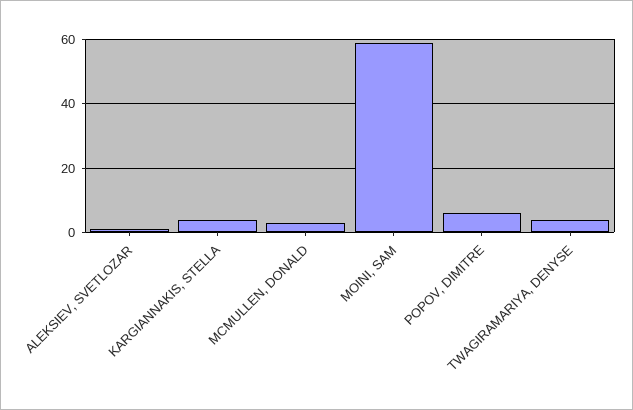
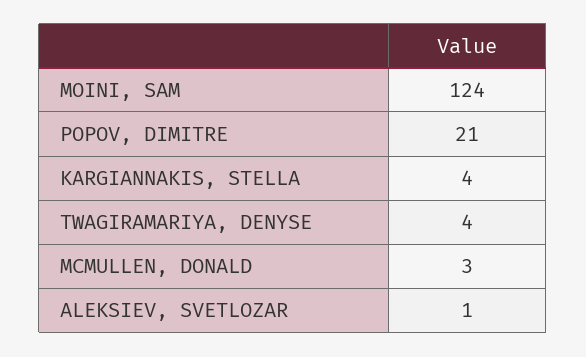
MOINI, SAM: 60 -> 124
POPOV, DIMITRE: 5 -> 21

